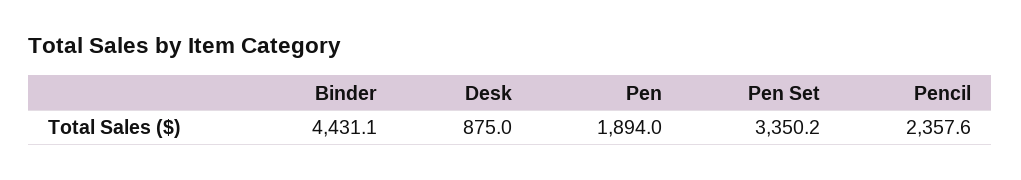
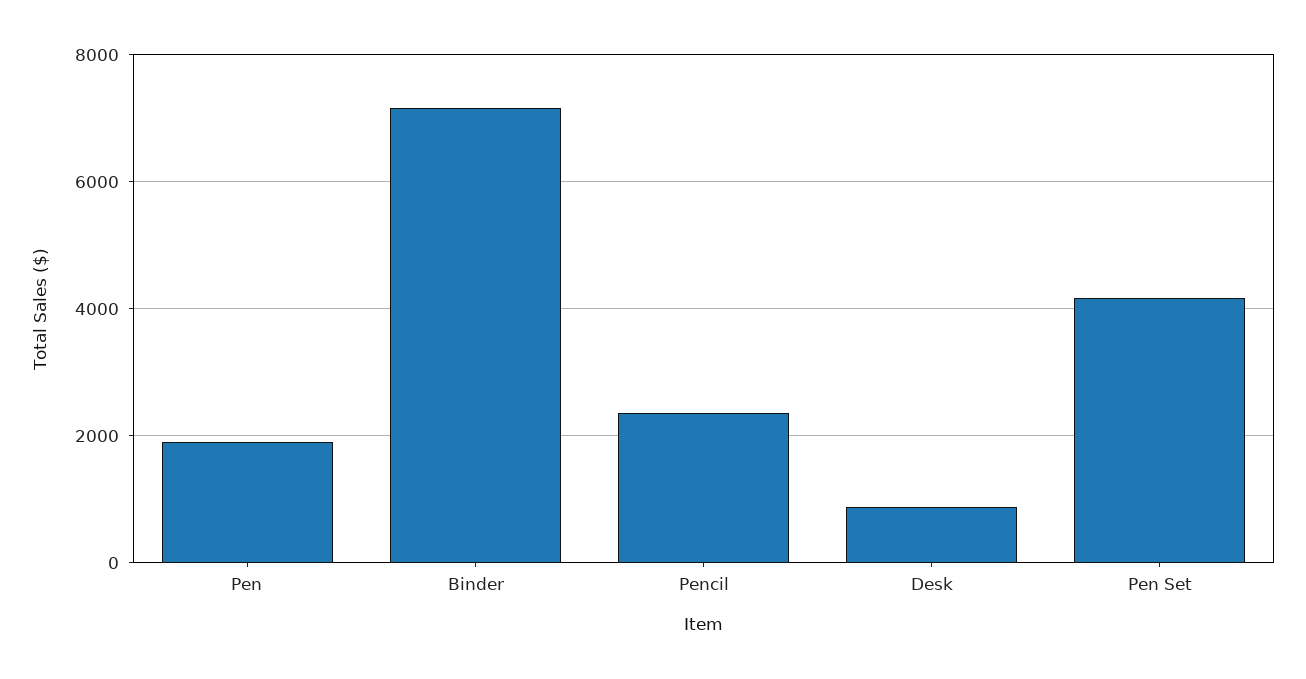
Binder: 4431.1 -> 7200
Pen Set: 3350.2 -> 4200

